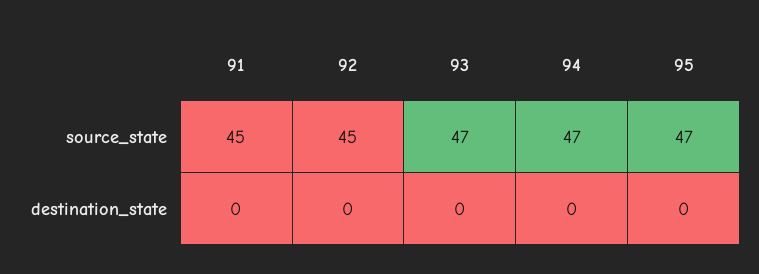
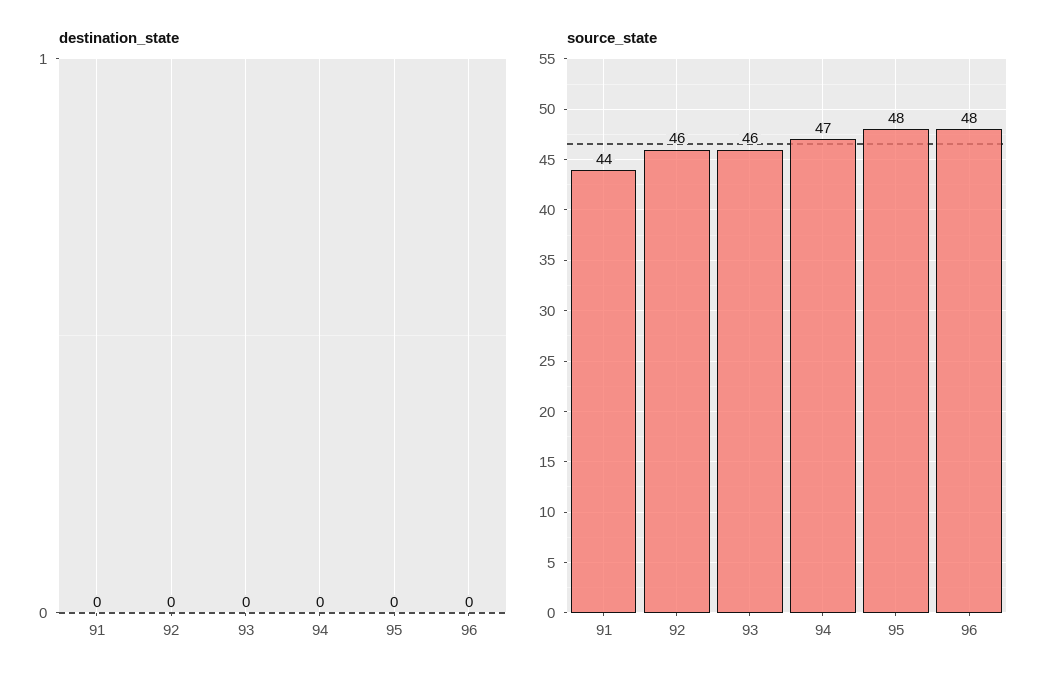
source_state, 91: 45 -> 44
source_state, 92: 45 -> 46
source_state, 93: 47 -> 46
source_state, 95: 47 -> 48
destination_state, 96: none -> 0
source_state, 96: none -> 48

